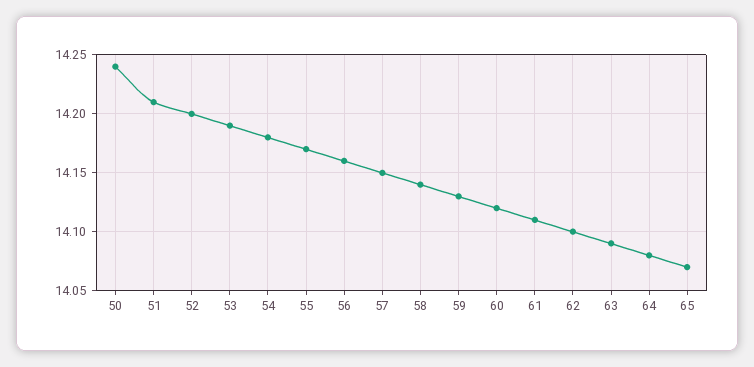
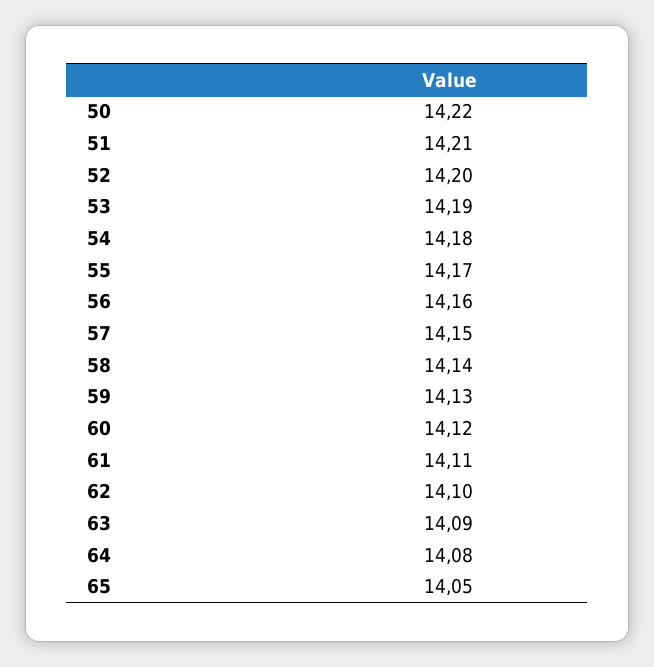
50: 14.24 -> 14.22
65: 14.07 -> 14.05

